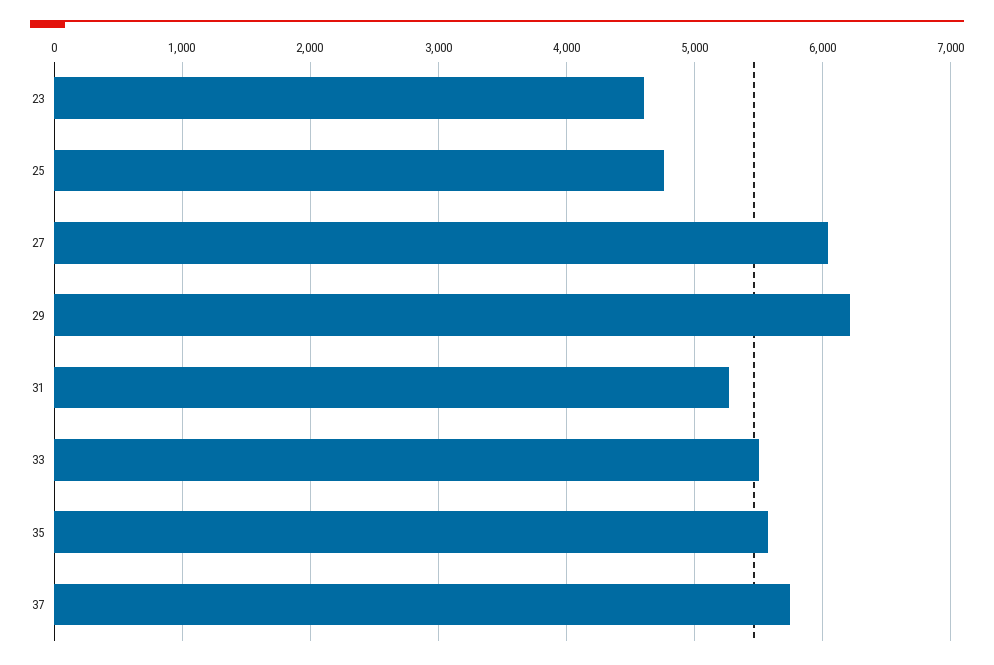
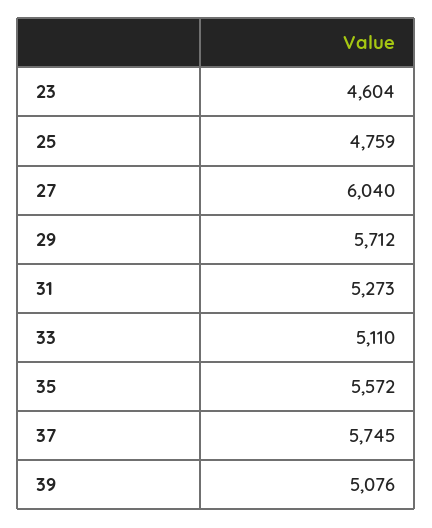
29: 6200 -> 5712
33: 5500 -> 5110
39: none -> 5076

